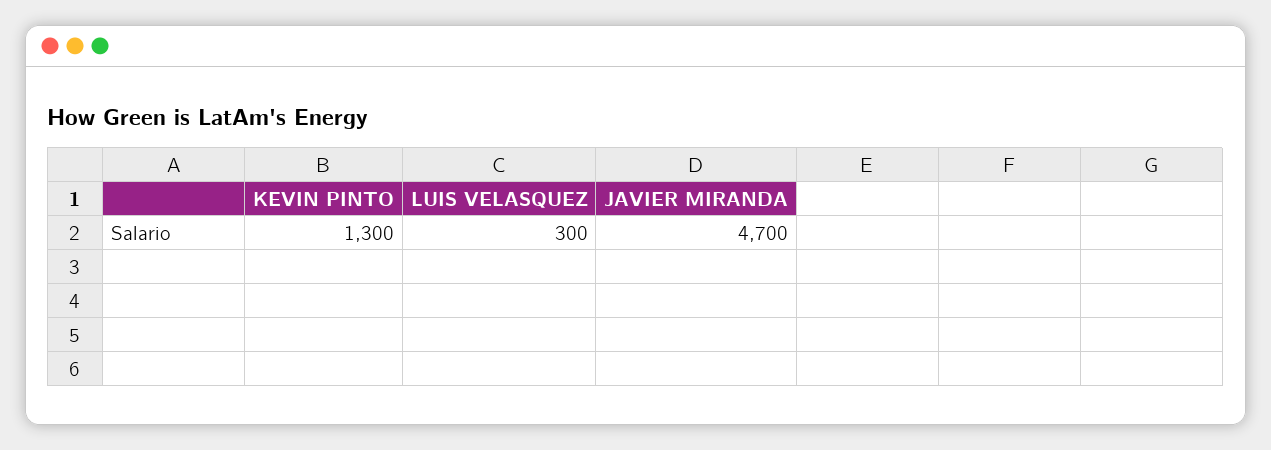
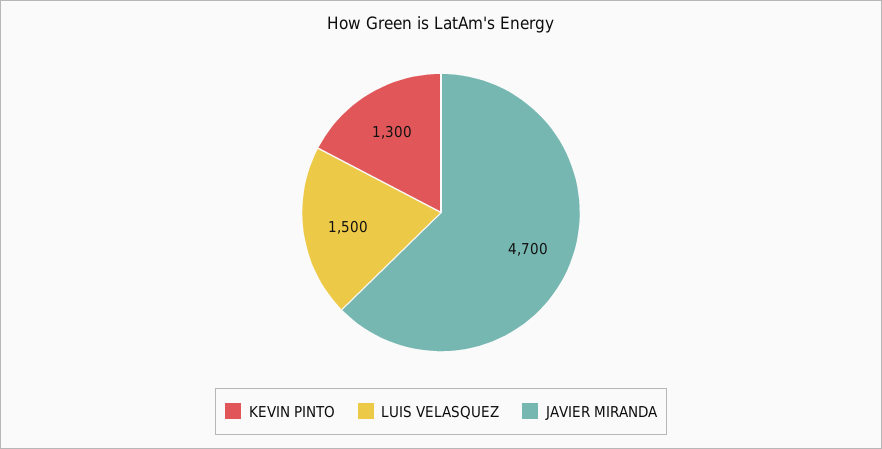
LUIS VELASQUEZ: 300 -> 1500

